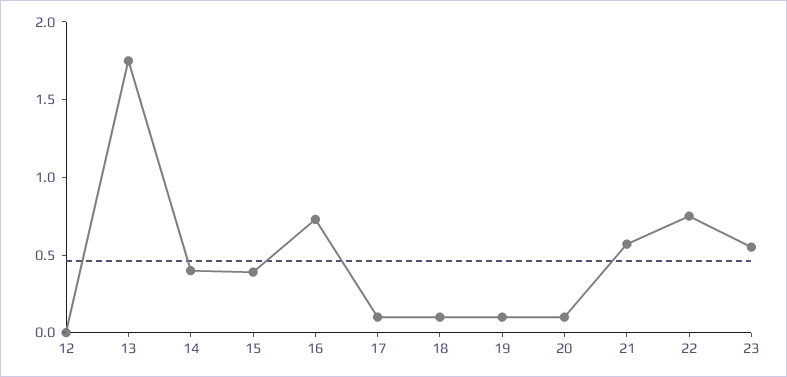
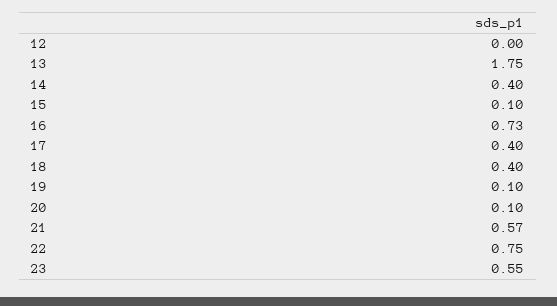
15: 0.4 -> 0.1
17: 0.1 -> 0.4
18: 0.1 -> 0.4

